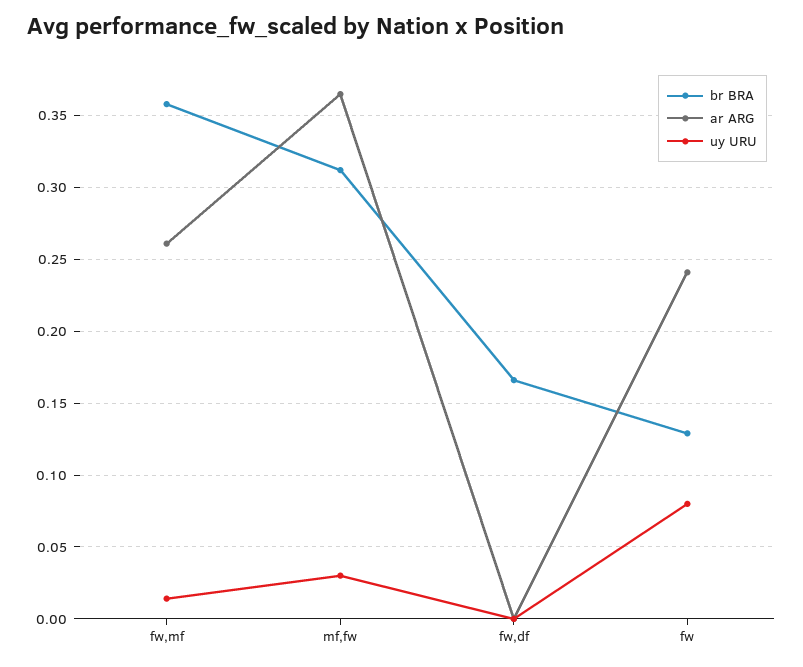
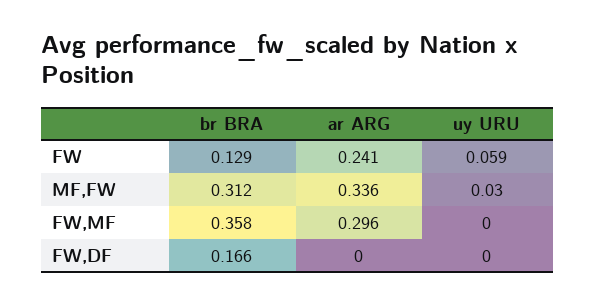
ar ARG, fw,mf: 0.26 -> 0.296
uy URU, fw,mf: 0.015 -> 0
ar ARG, mf,fw: 0.365 -> 0.336
uy URU, fw: 0.08 -> 0.059

